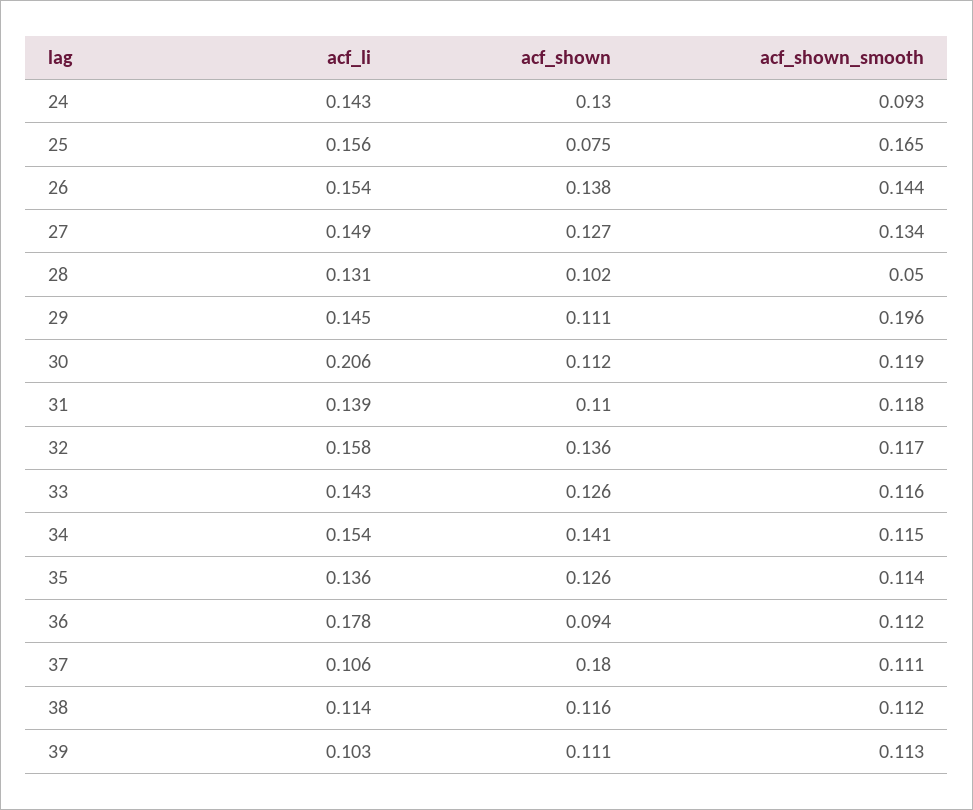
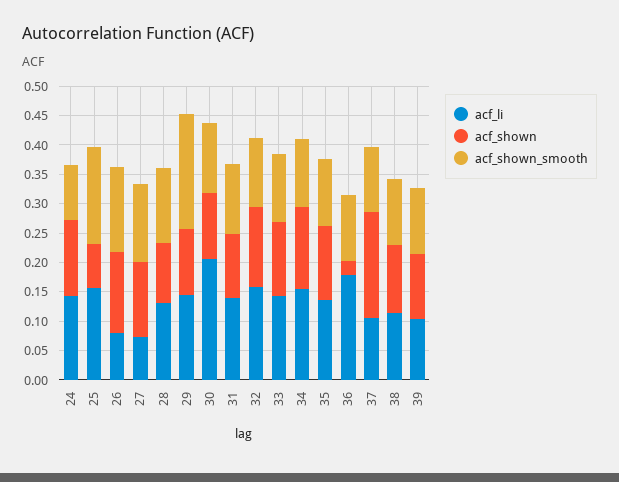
acf_li, 26: 0.154 -> 0.075
acf_li, 27: 0.149 -> 0.075
acf_shown_smooth, 28: 0.05 -> 0.125
acf_shown, 36: 0.094 -> 0.025

